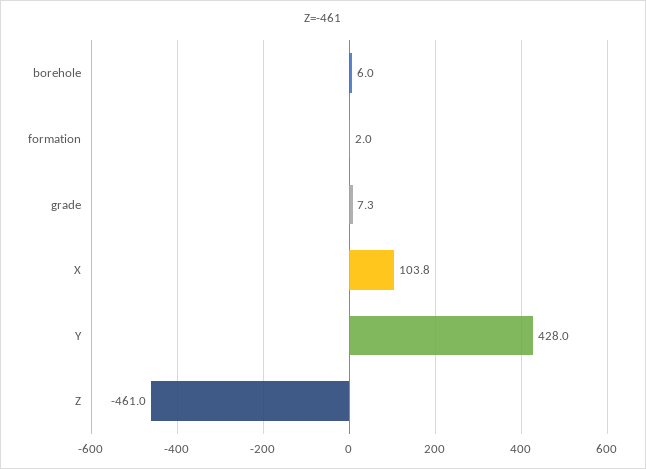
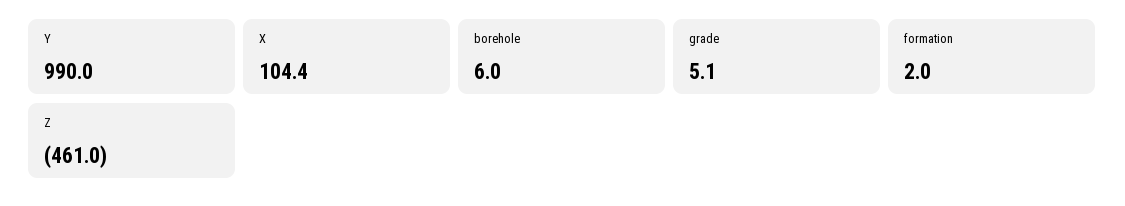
grade: 7.3 -> 5.1
X: 103.8 -> 104.4
Y: 428 -> 990

